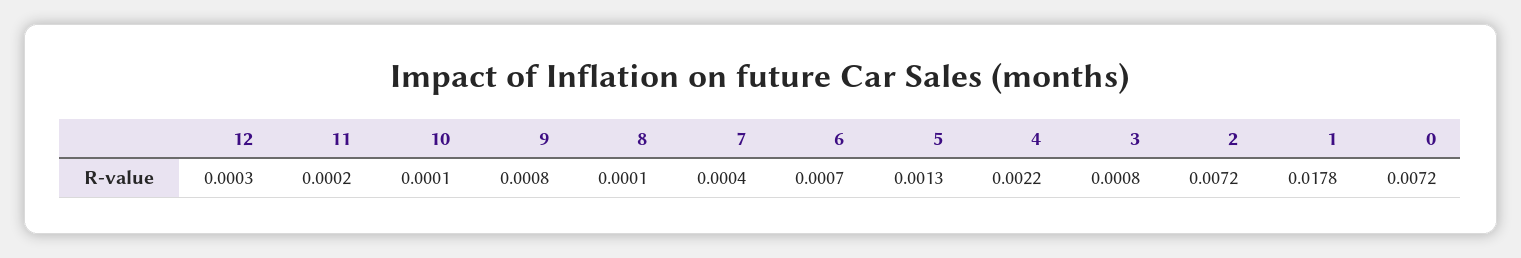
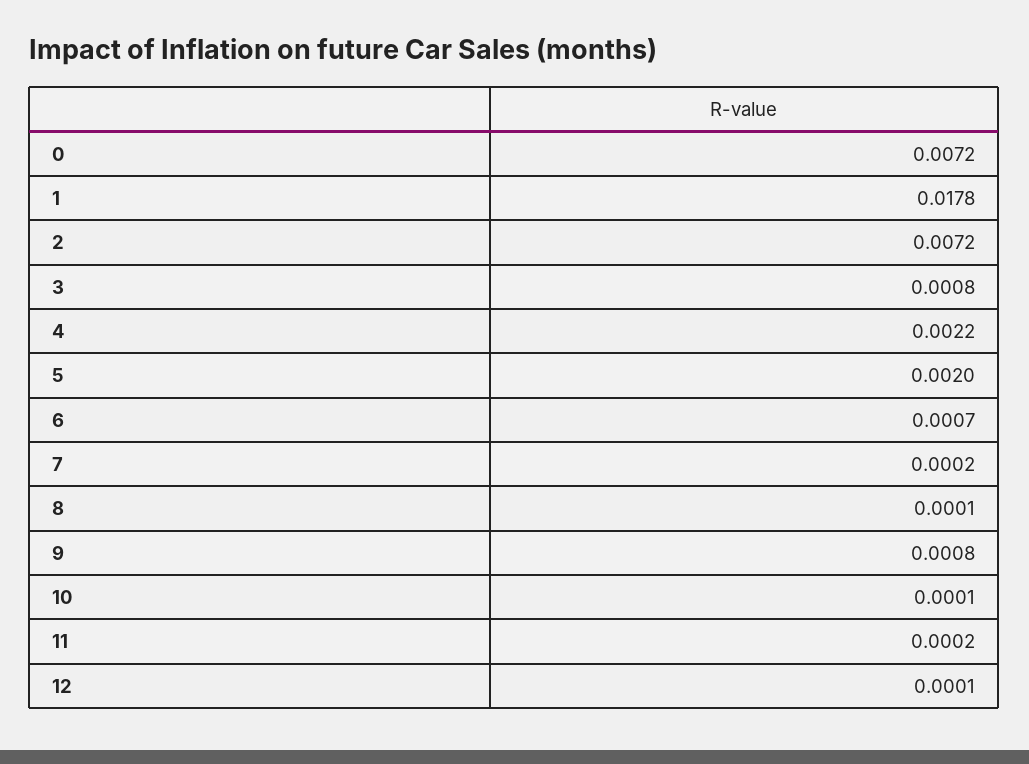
12: 0.0003 -> 0.0001
7: 0.0004 -> 0.0002
5: 0.0013 -> 0.002

